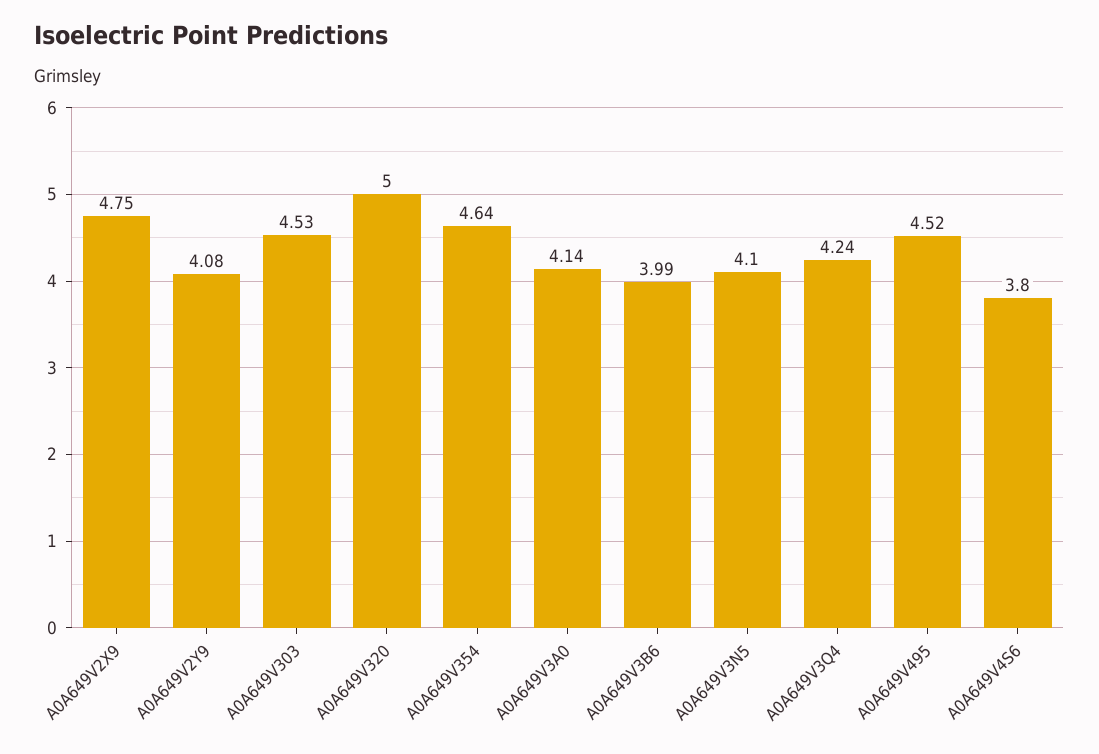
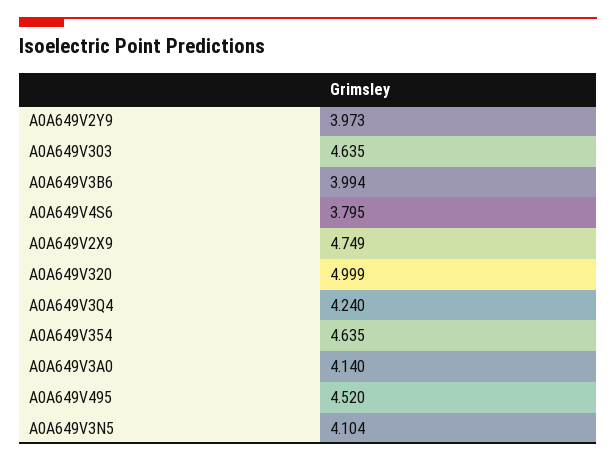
A0A649V2Y9: 4.08 -> 3.973
A0A649V303: 4.53 -> 4.635

